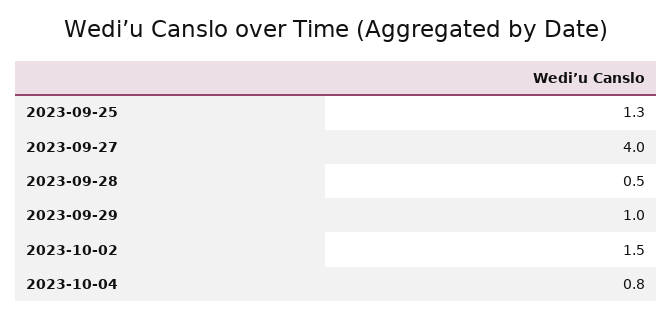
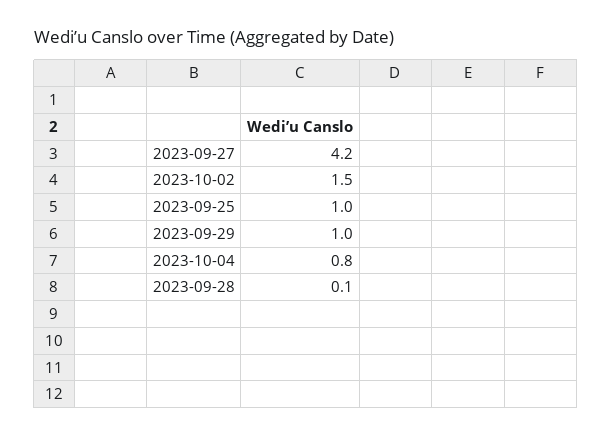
2023-09-25: 1.3 -> 1
2023-09-27: 4 -> 4.2
2023-09-28: 0.5 -> 0.1

